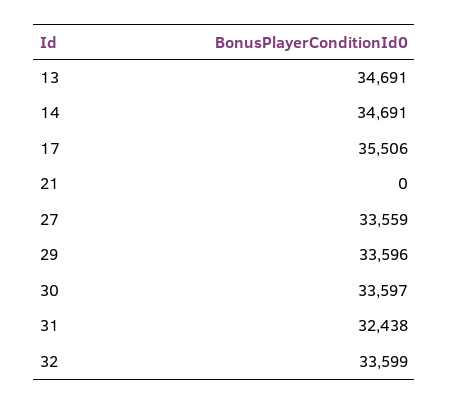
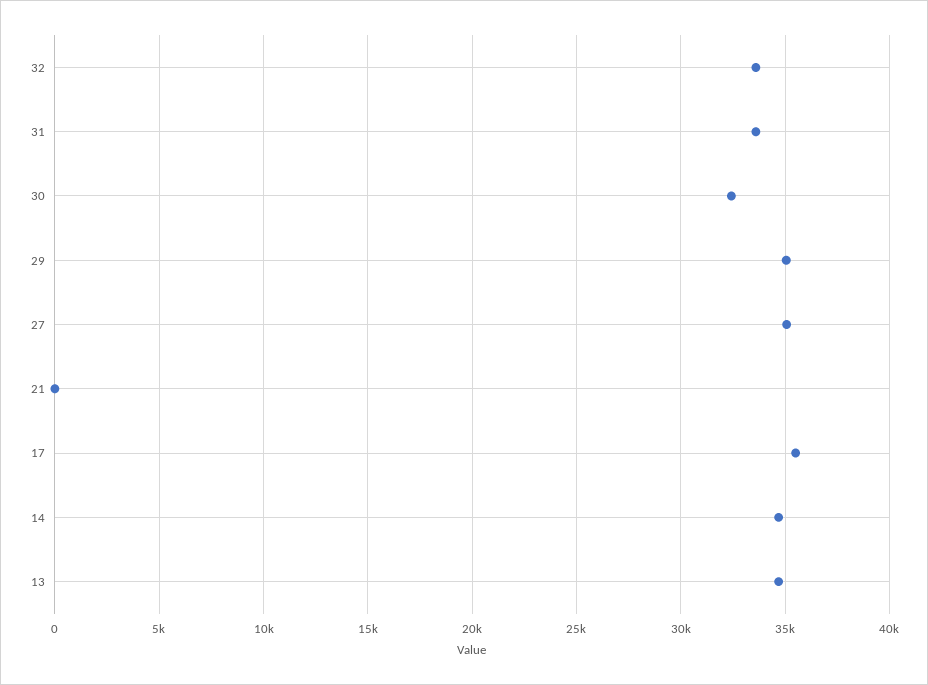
27: 33559 -> 35000
29: 33596 -> 35000
30: 33597 -> 32500
31: 32438 -> 33500

